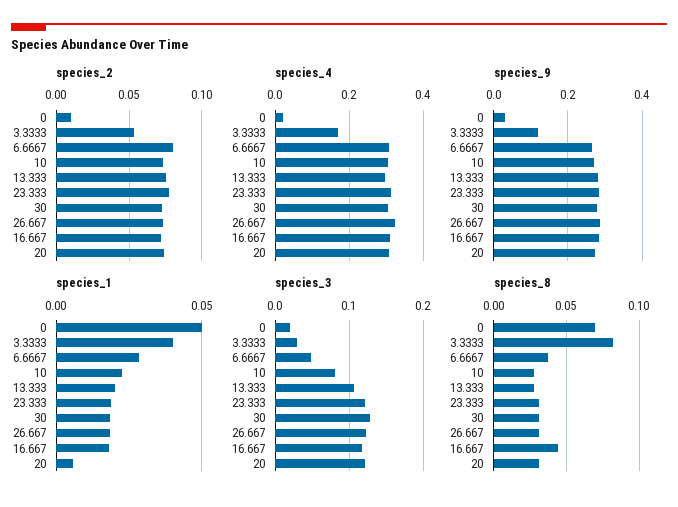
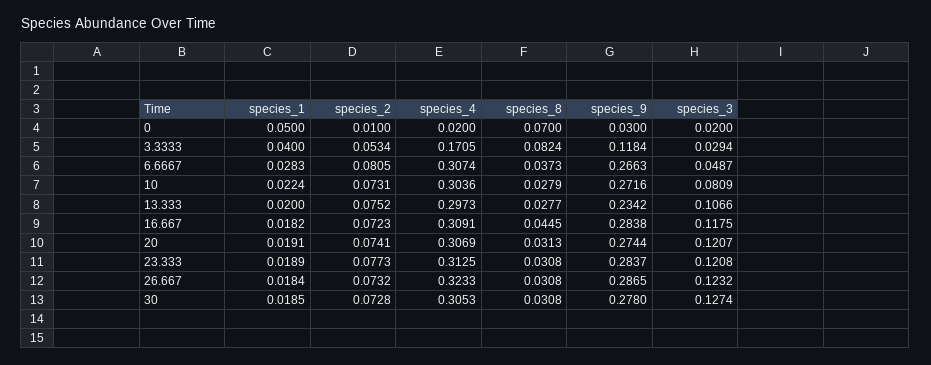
species_9, 13.333: 0.28 -> 0.2342
species_1, 20: 0.005 -> 0.0191

